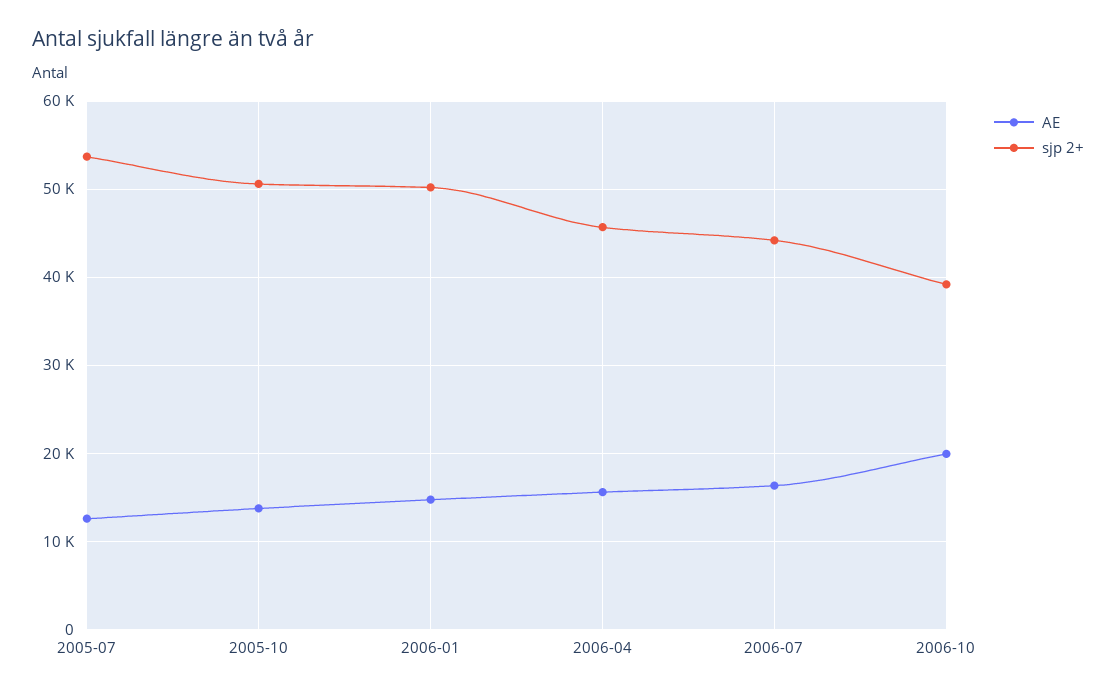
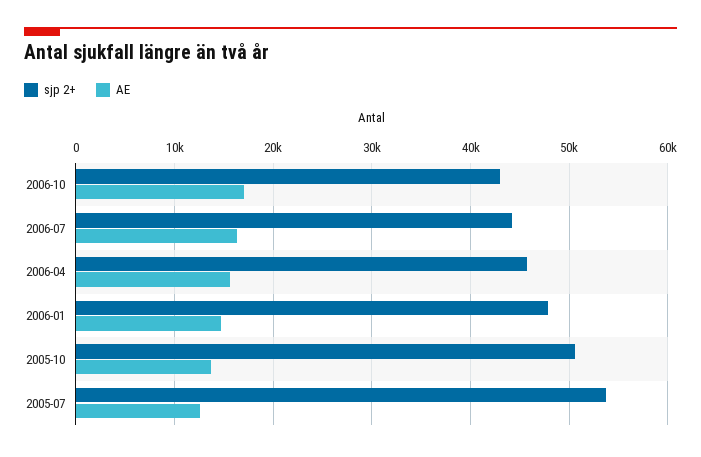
sjp 2+, 2006-01: 50000 -> 48000
AE, 2006-10: 20000 -> 17000
sjp 2+, 2006-10: 39000 -> 43000

